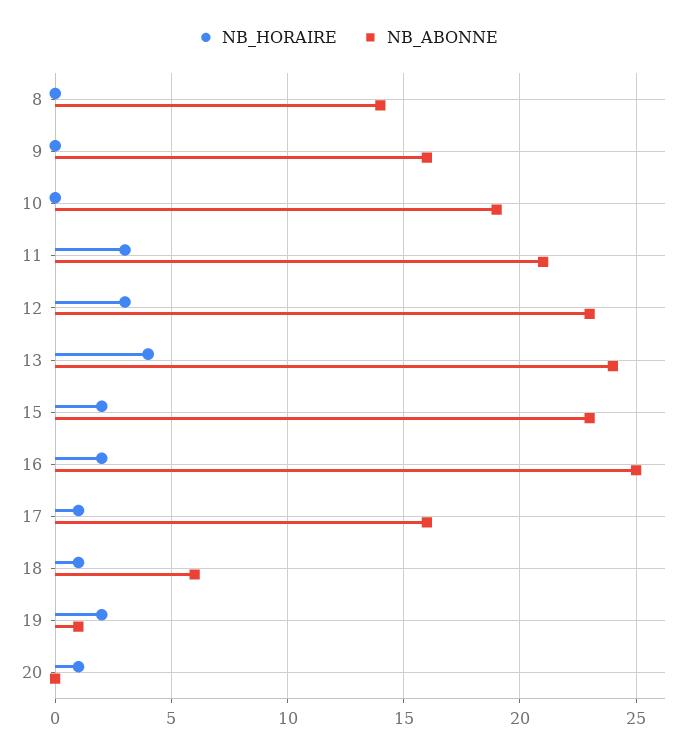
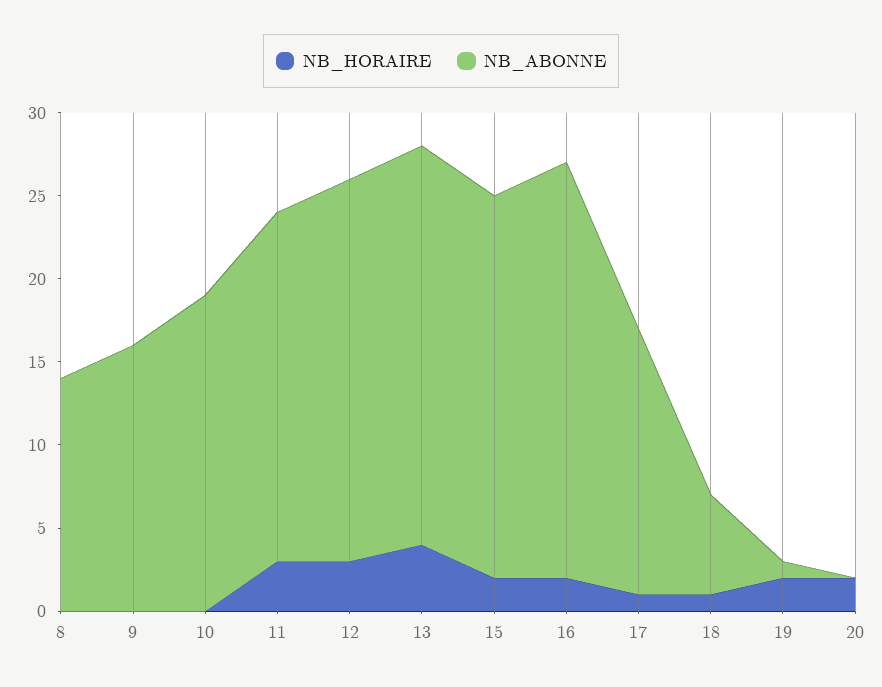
NB_HORAIRE, 20: 1 -> 2

